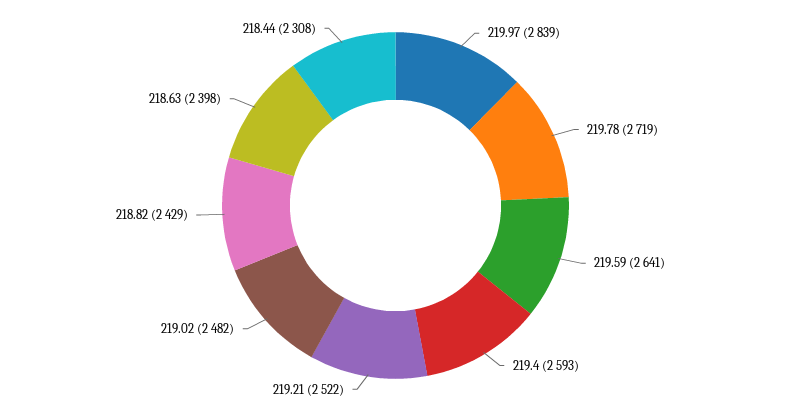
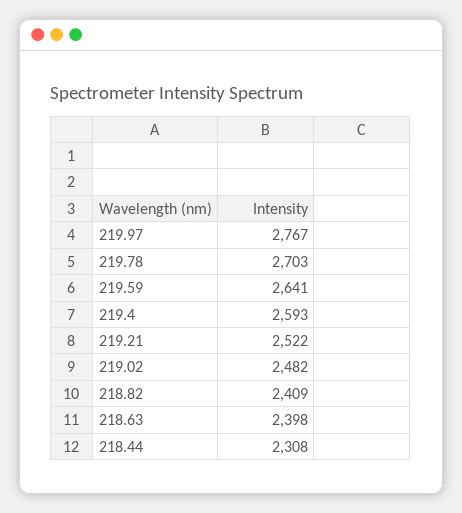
219.97: 2839 -> 2767
219.78: 2719 -> 2703
218.82: 2429 -> 2409

